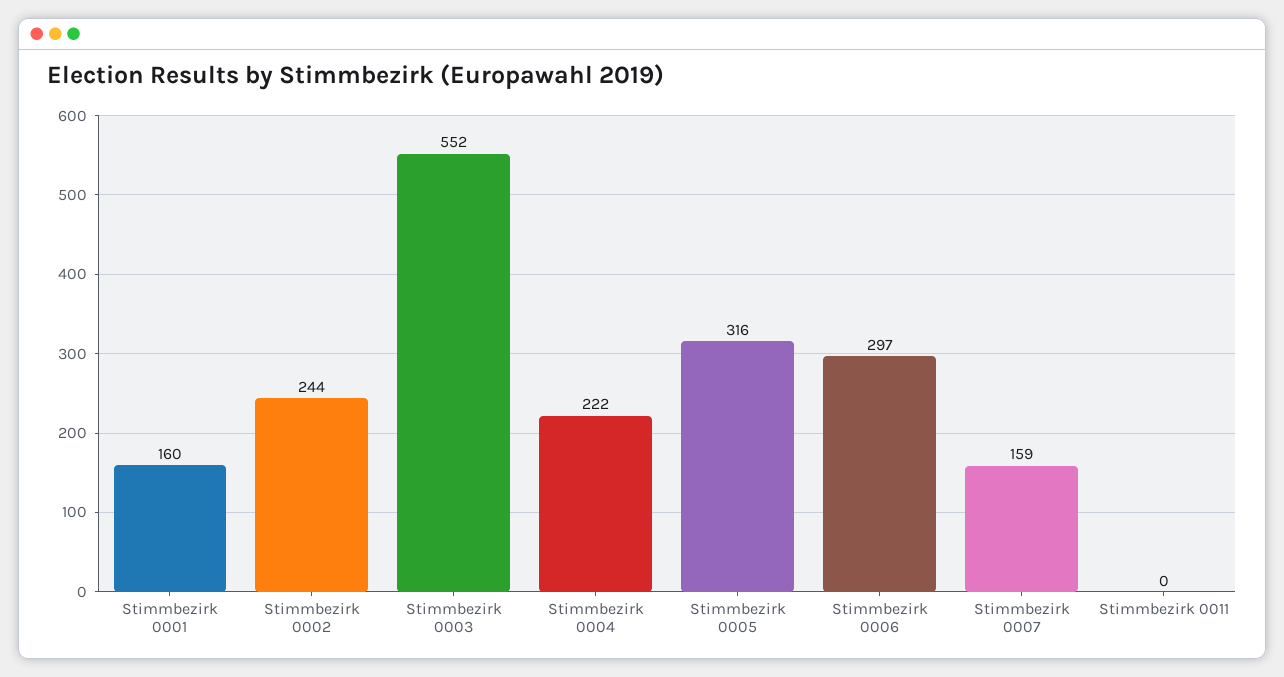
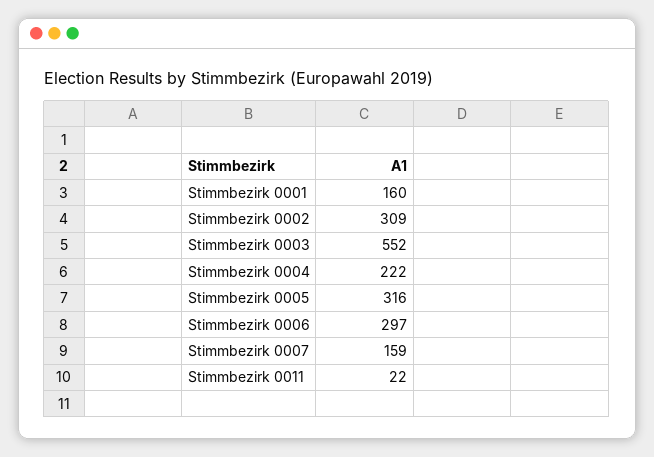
Stimmbezirk 0002: 244 -> 309
Stimmbezirk 0011: 0 -> 22

